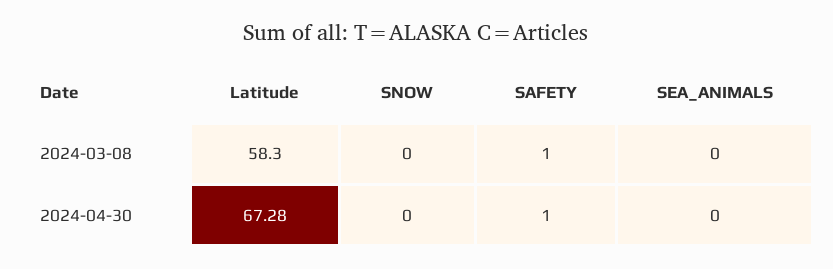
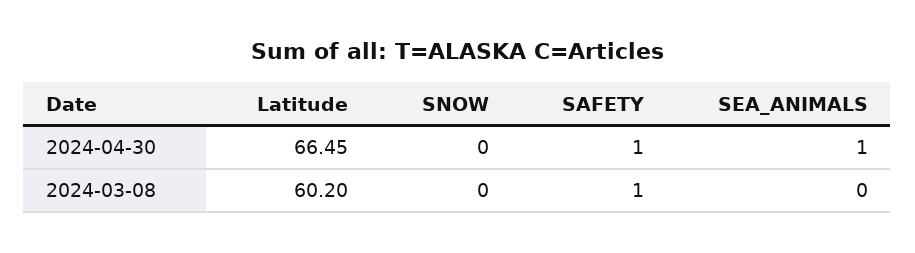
Latitude, 2024-03-08: 58.3 -> 60.2
Latitude, 2024-04-30: 67.28 -> 66.45
SEA_ANIMALS, 2024-04-30: 0 -> 1

